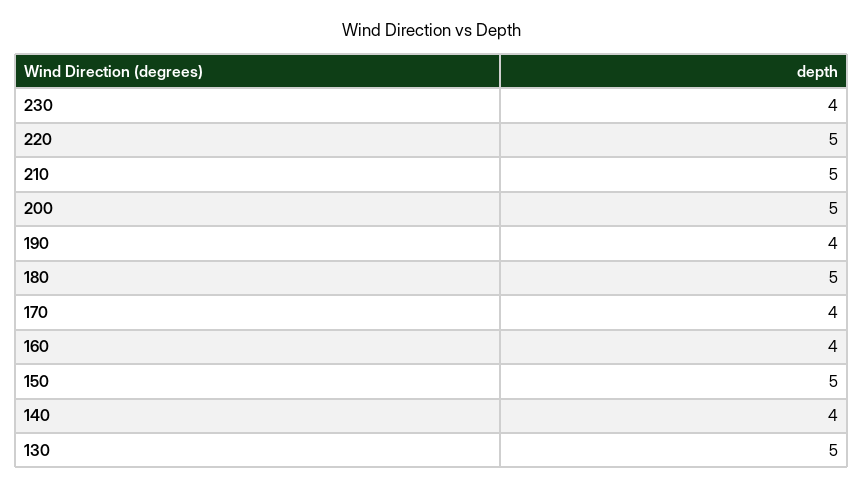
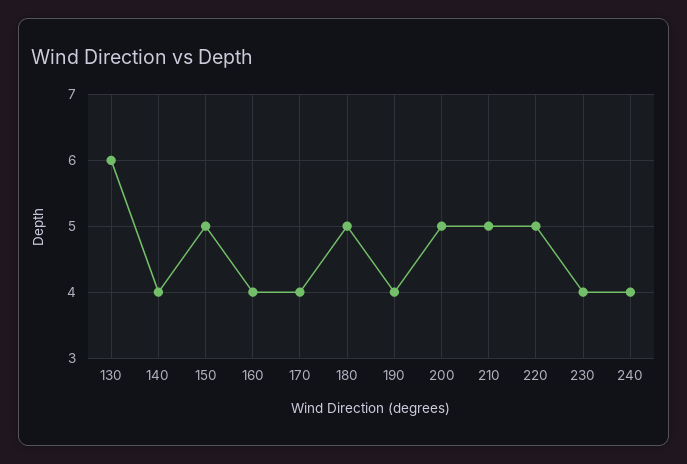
130: 5 -> 6
240: none -> 4

